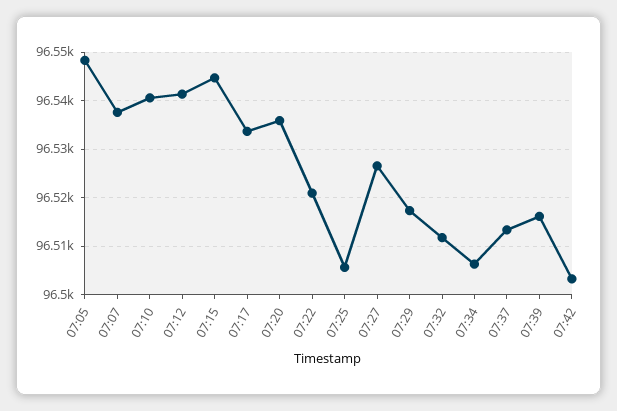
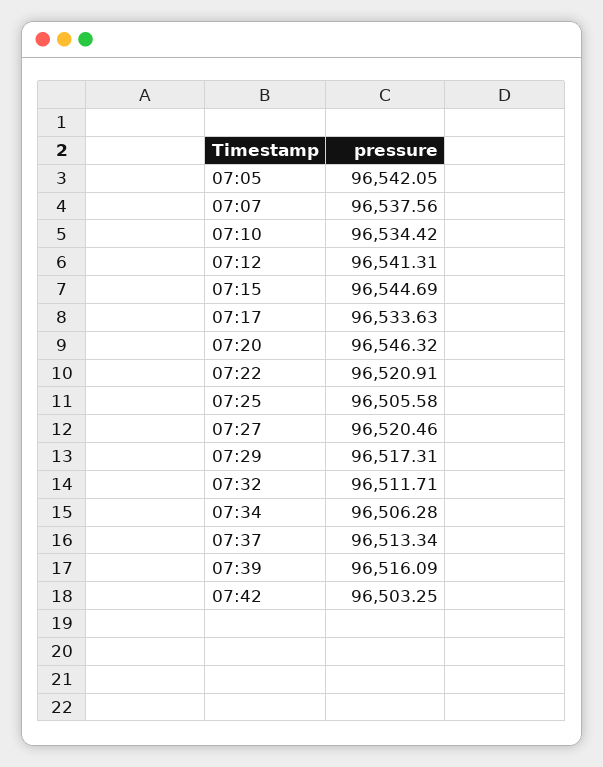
07:05: 96548 -> 96542.05
07:10: 96540 -> 96534.42
07:20: 96536 -> 96546.32
07:27: 96526 -> 96520.46

